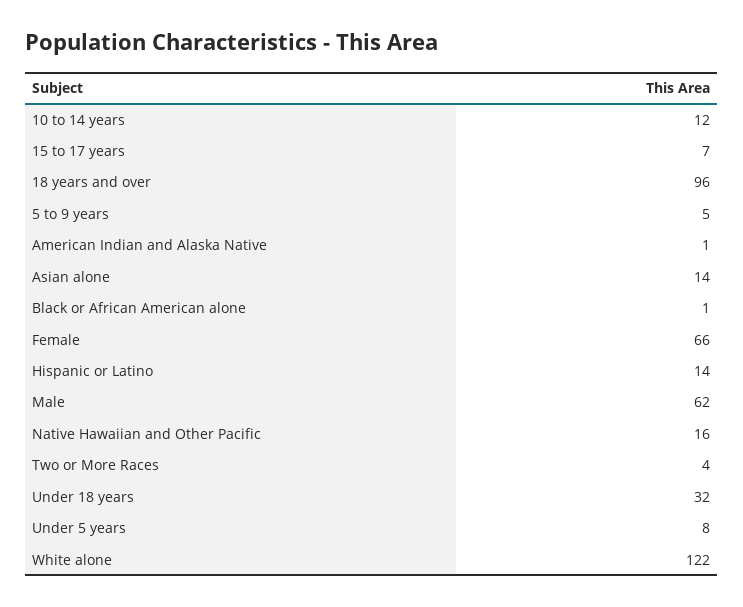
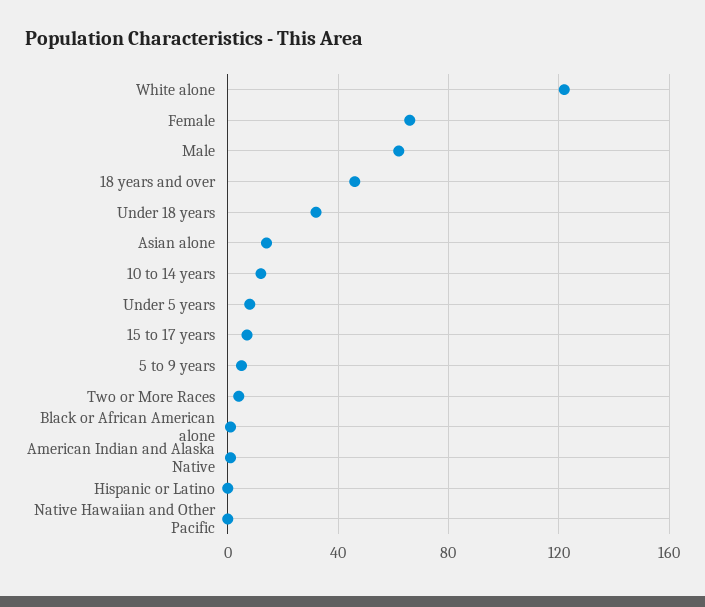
18 years and over: 96 -> 45
Hispanic or Latino: 14 -> 0
Native Hawaiian and Other Pacific: 16 -> 0

